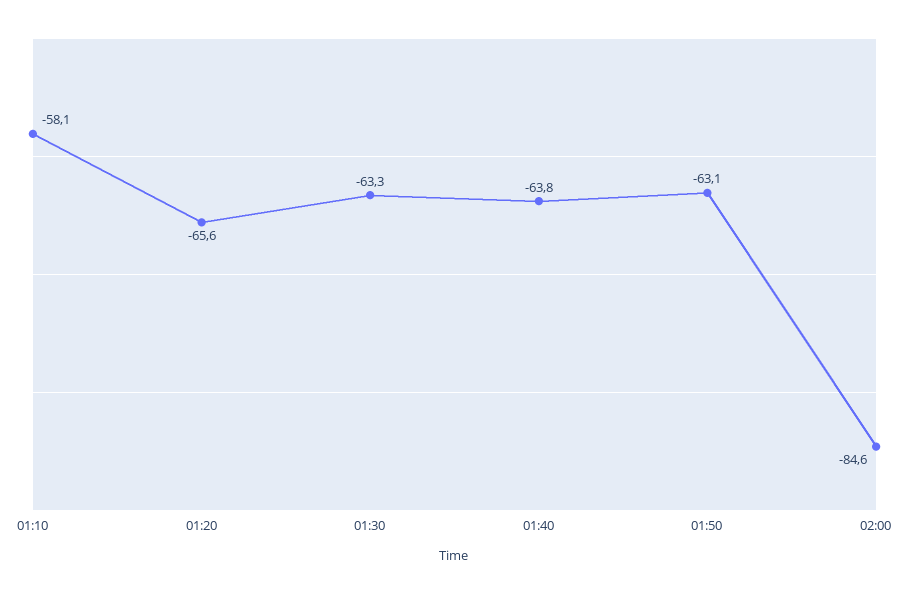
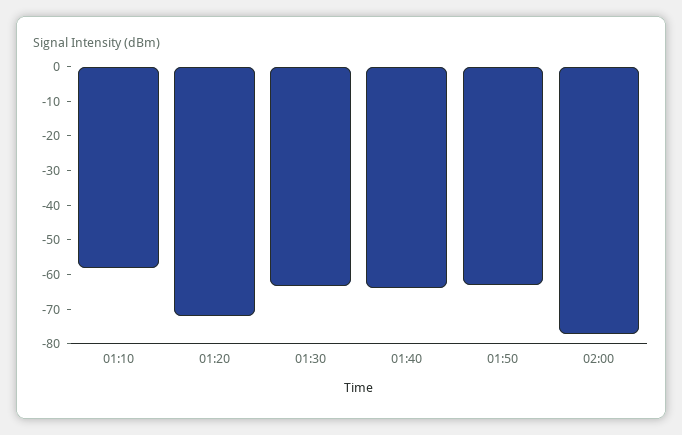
01:20: -65.6 -> -72.5
02:00: -84.6 -> -77.5

